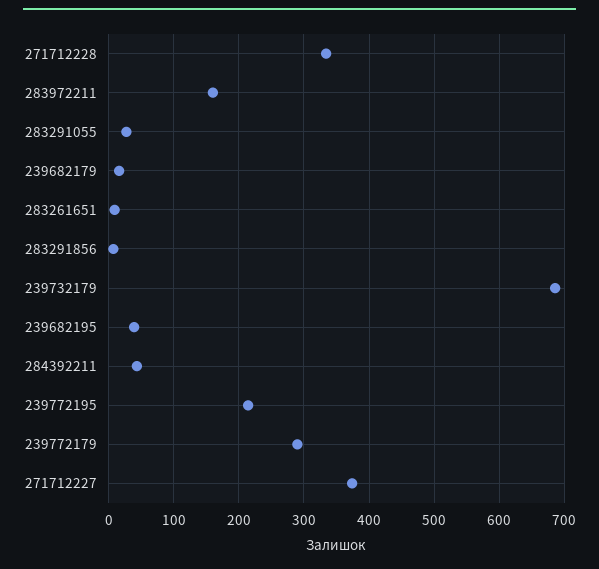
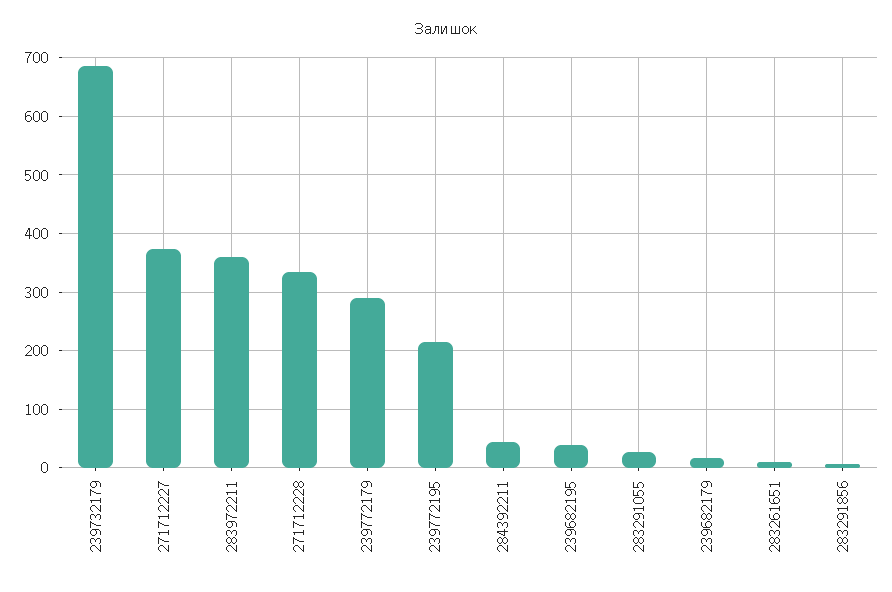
283972211: 160 -> 360

